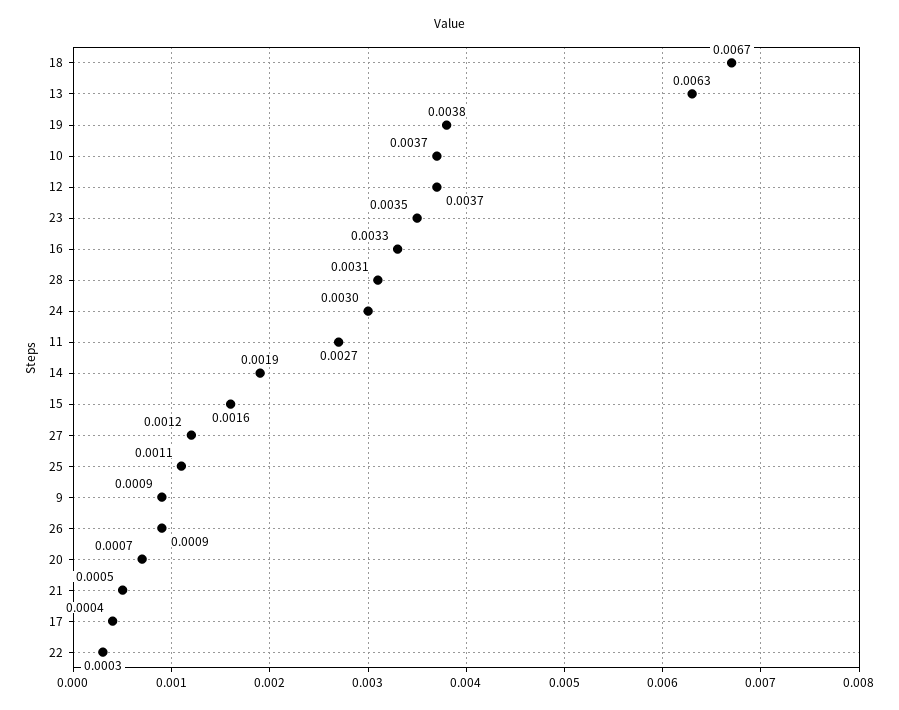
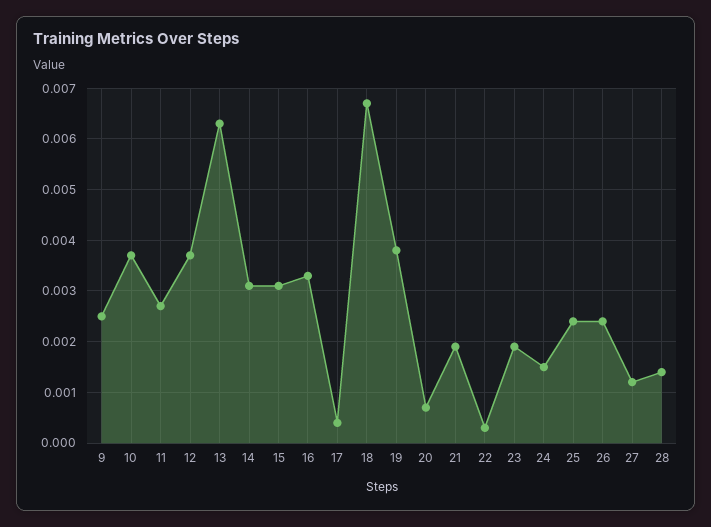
23: 0.0035 -> 0.002
28: 0.0031 -> 0.0015
24: 0.003 -> 0.0015
14: 0.0019 -> 0.003
15: 0.0016 -> 0.003
25: 0.0011 -> 0.0025
9: 0.0009 -> 0.0025
26: 0.0009 -> 0.0025
21: 0.0005 -> 0.002

